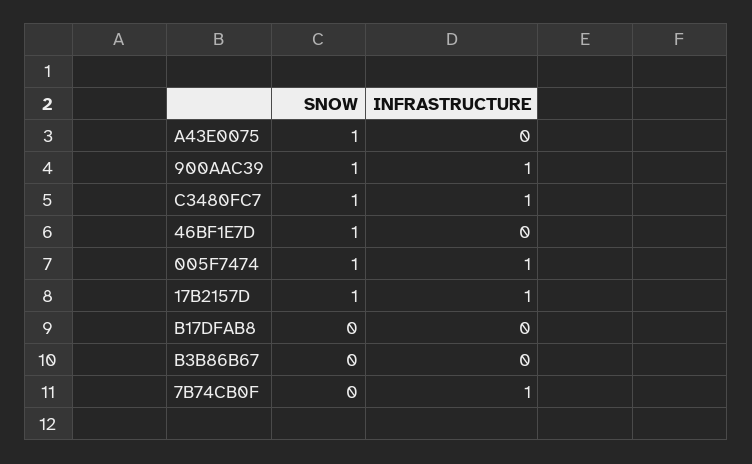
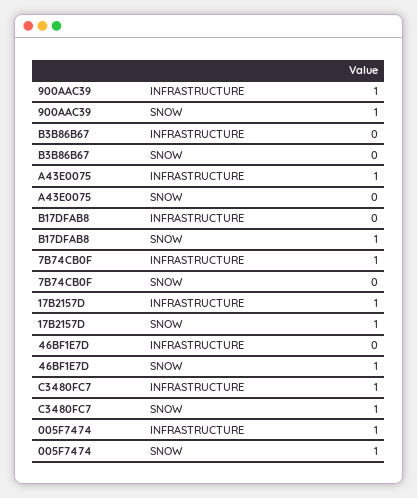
SNOW, A43E0075: 1 -> 0
INFRASTRUCTURE, A43E0075: 0 -> 1
SNOW, B17DFAB8: 0 -> 1

